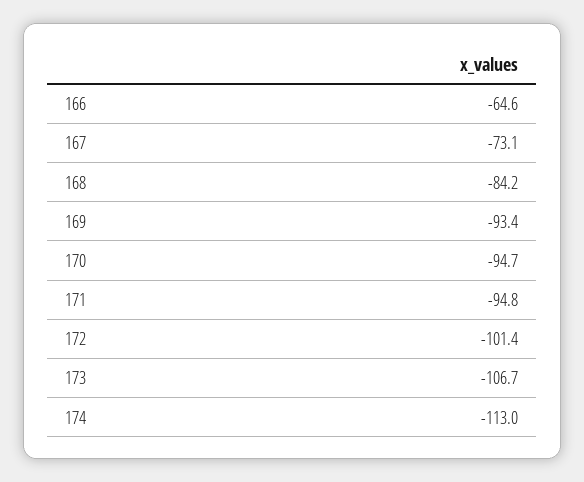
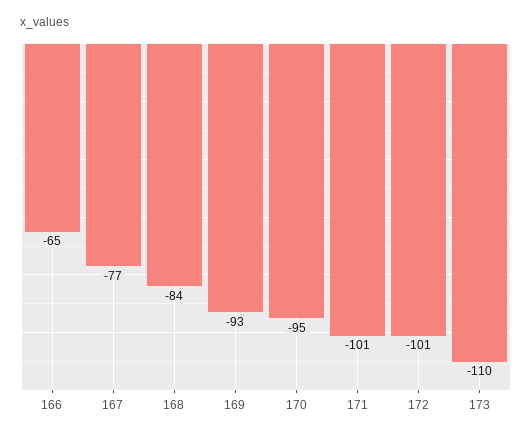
167: -73.1 -> -77
171: -94.8 -> -101
173: -106.7 -> -110
174: -113 -> none

